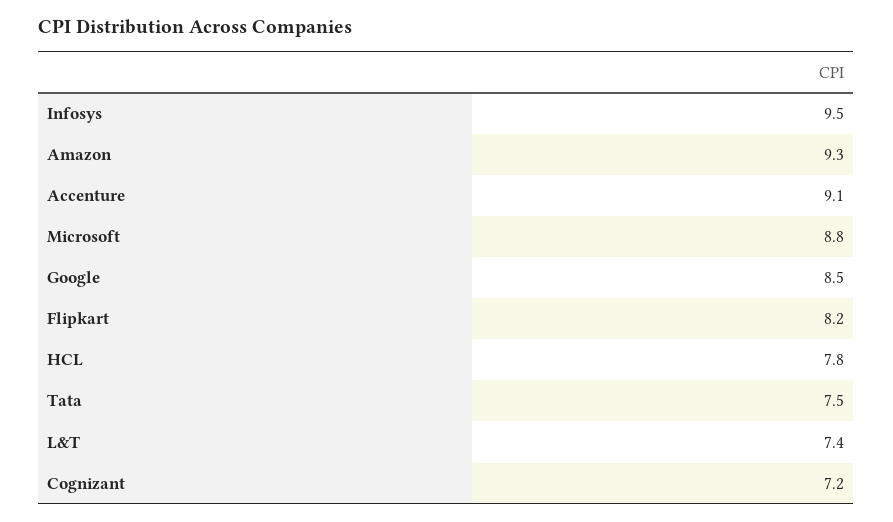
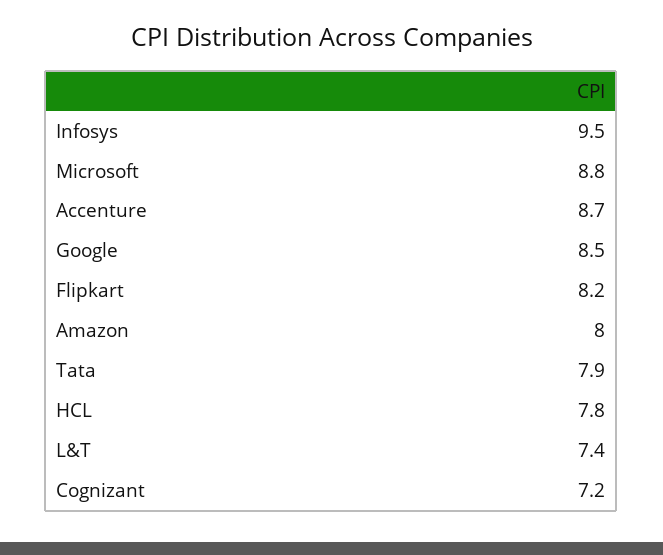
Amazon: 9.3 -> 8
Accenture: 9.1 -> 8.7
Tata: 7.5 -> 7.9

